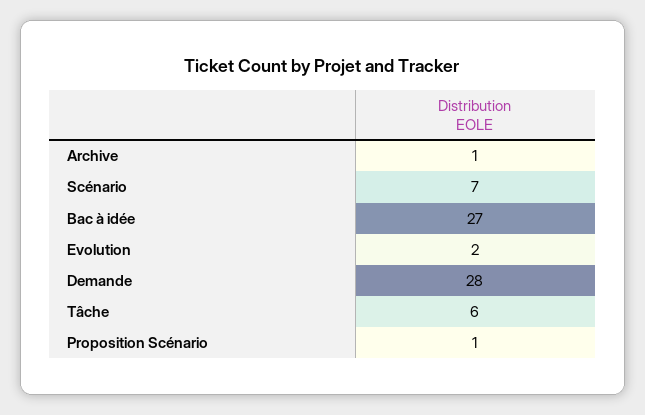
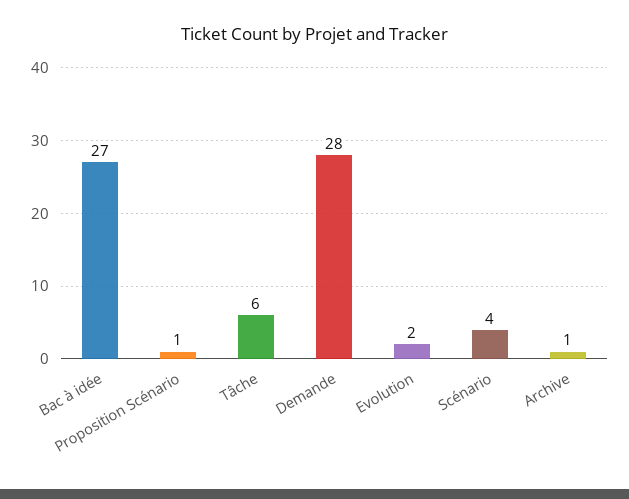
Scénario: 7 -> 4

